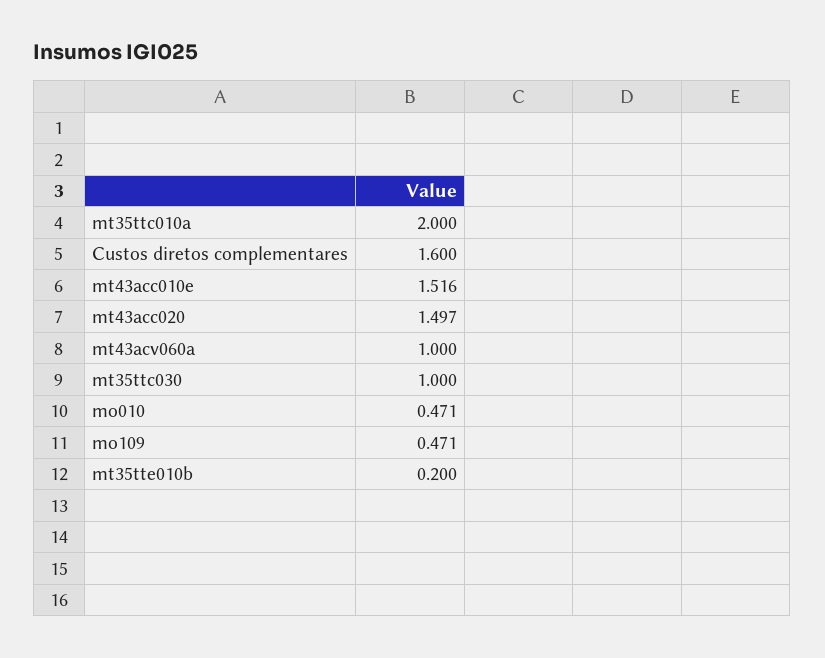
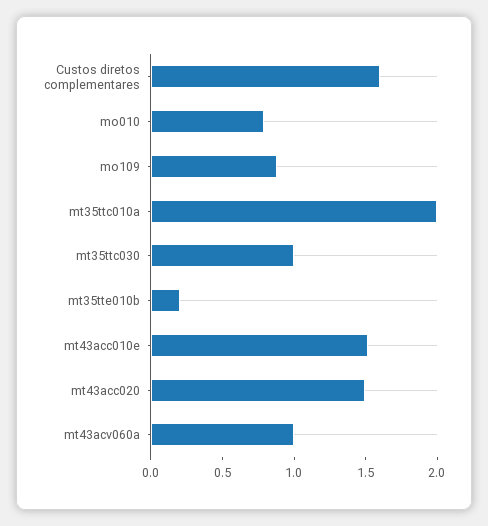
mo010: 0.471 -> 0.8
mo109: 0.471 -> 0.9

